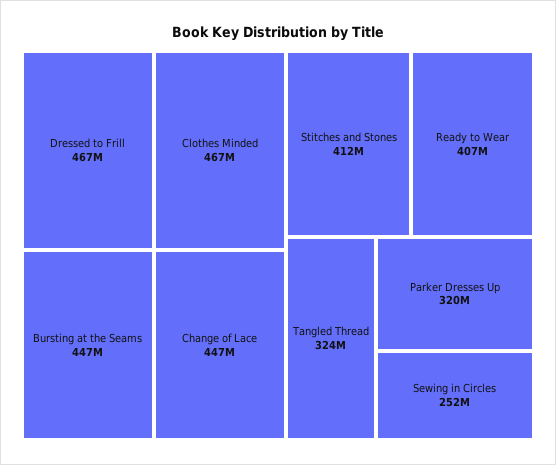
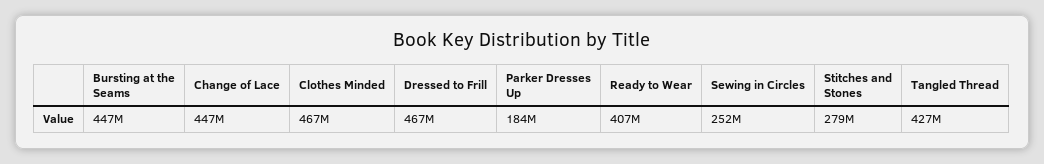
Stitches and Stones: 412000000 -> 279000000
Tangled Thread: 324000000 -> 427000000
Parker Dresses Up: 320000000 -> 184000000

